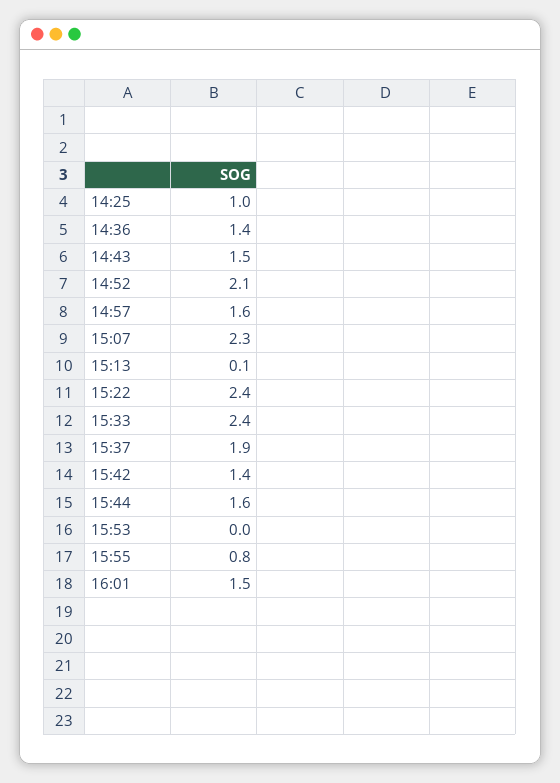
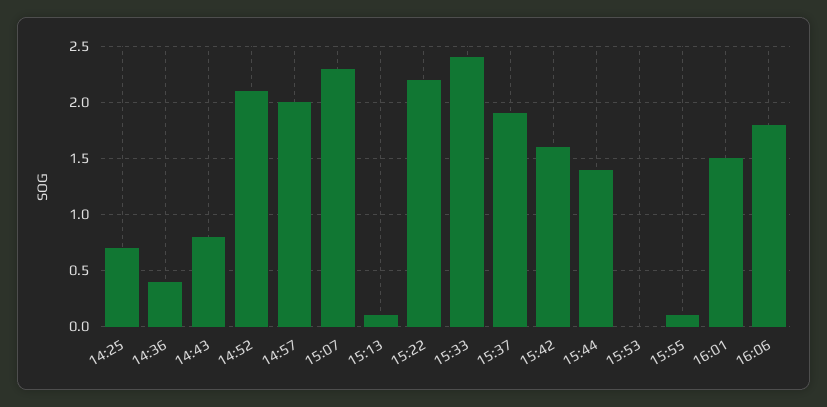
14:25: 1 -> 0.7
14:36: 1.4 -> 0.4
14:43: 1.5 -> 0.8
14:57: 1.6 -> 2
15:22: 2.4 -> 2.2
15:42: 1.4 -> 1.6
15:44: 1.6 -> 1.4
15:55: 0.8 -> 0.1
16:06: none -> 1.8

